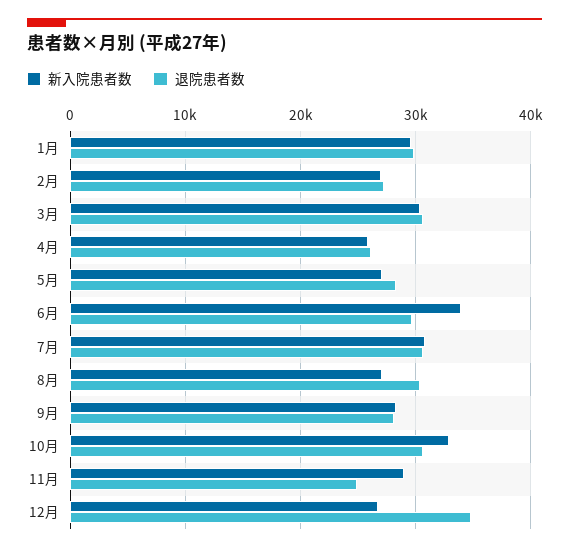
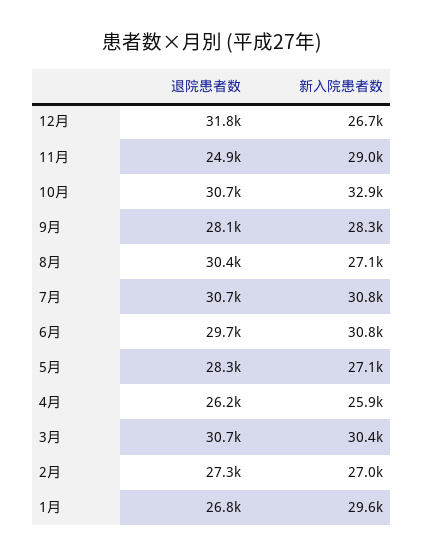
退院患者数, 1月: 30000 -> 26800
新入院患者数, 6月: 34000 -> 30800
退院患者数, 12月: 35000 -> 31800

